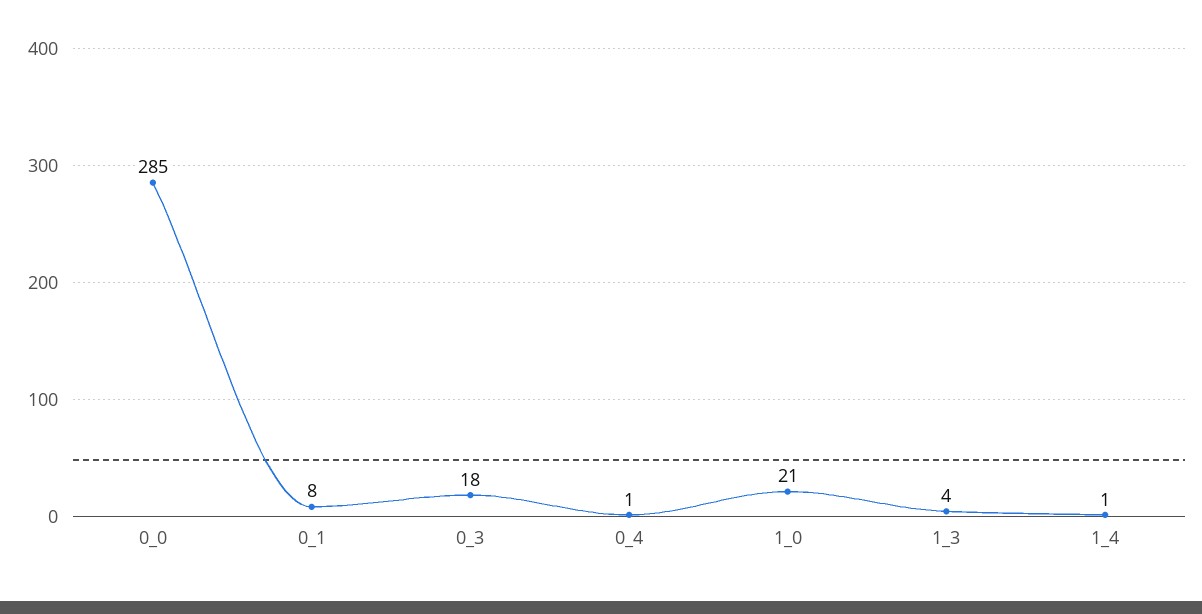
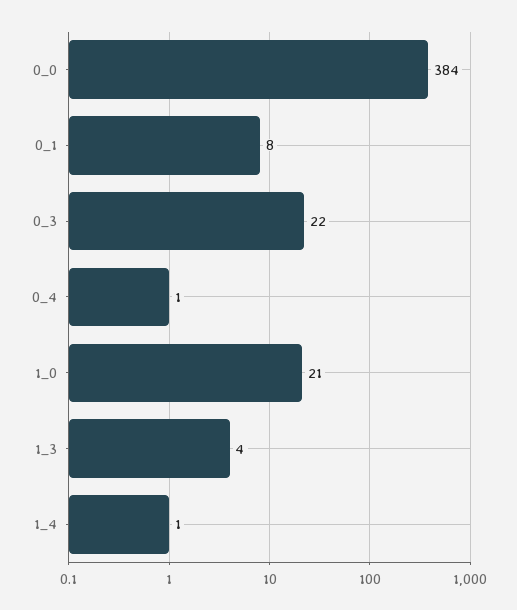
0_0: 285 -> 384
0_3: 18 -> 22

